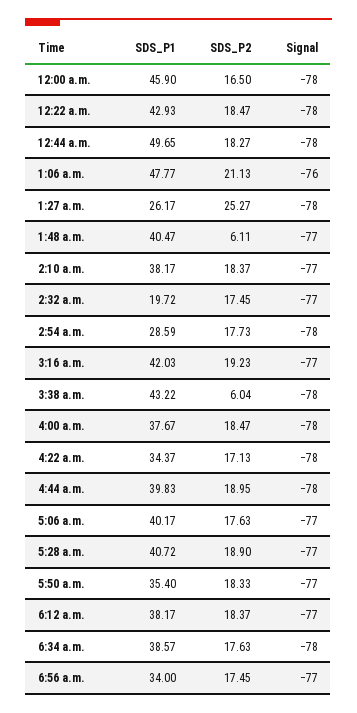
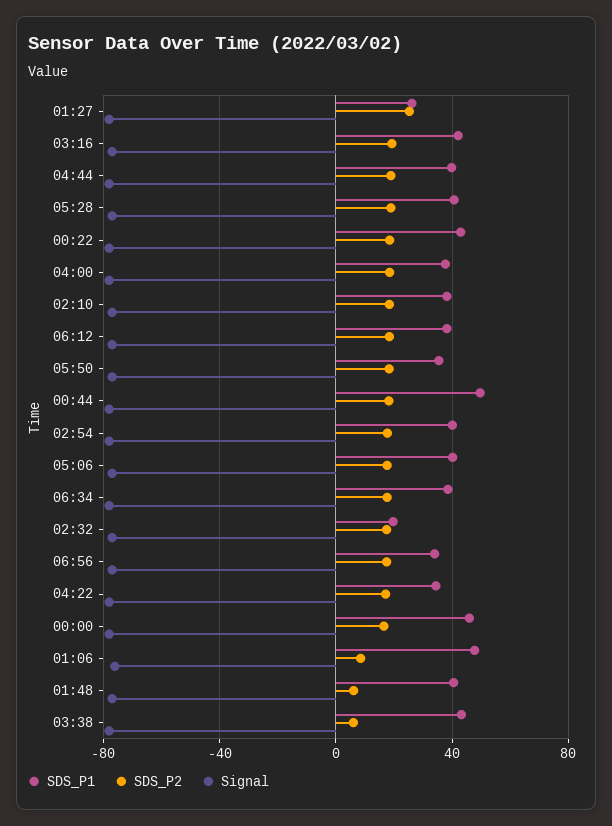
SDS_P2, 1:06 a.m.: 21.13 -> 10
SDS_P1, 2:54 a.m.: 28.59 -> 40

